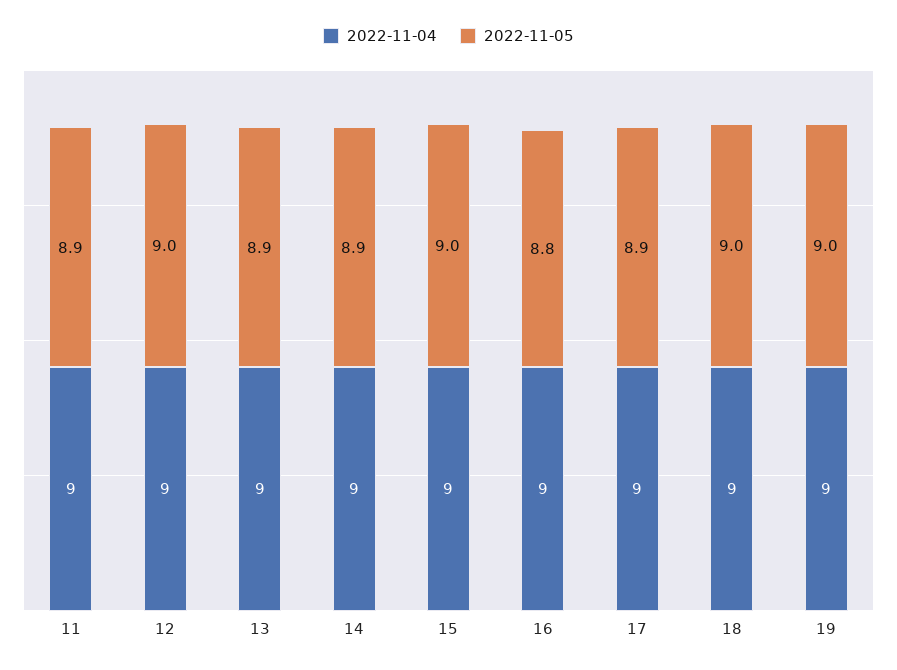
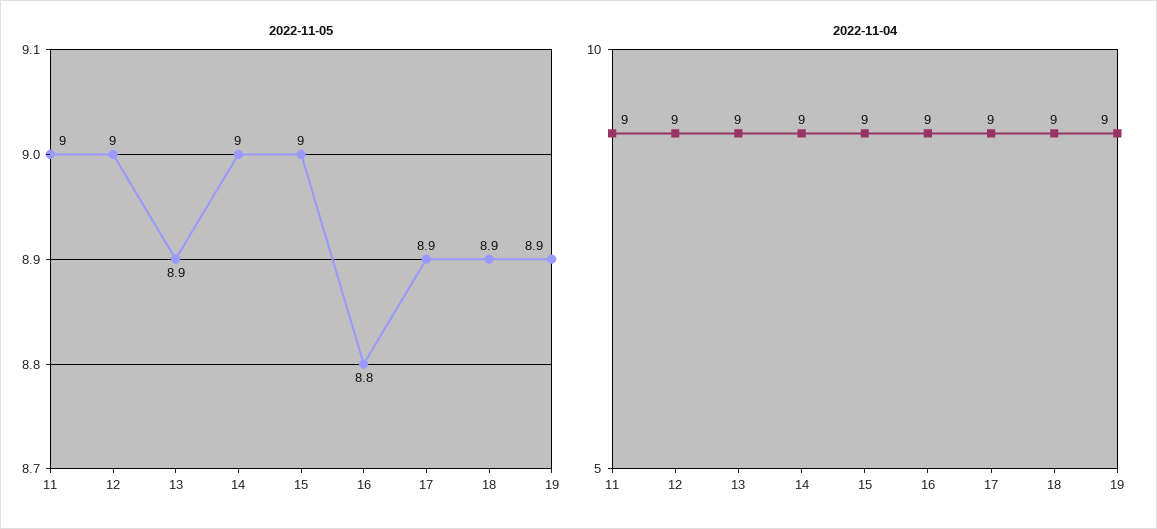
2022-11-05, 11: 8.9 -> 9
2022-11-05, 14: 8.9 -> 9
2022-11-05, 18: 9 -> 8.9
2022-11-05, 19: 9 -> 8.9

